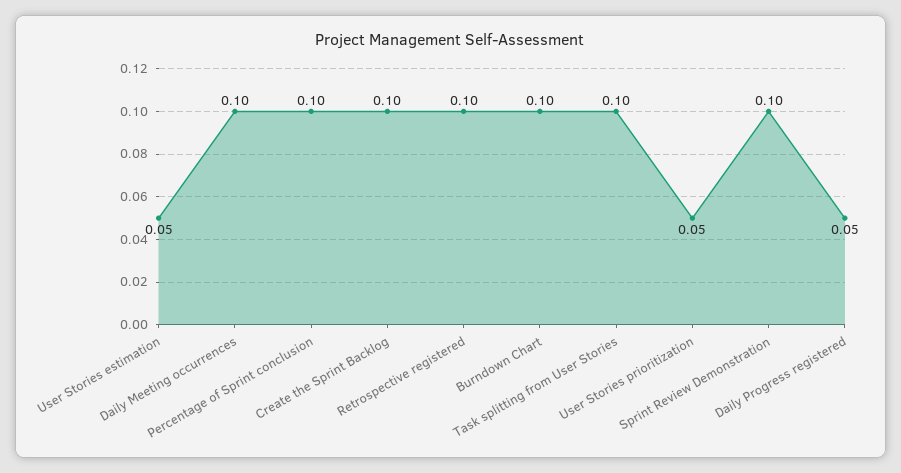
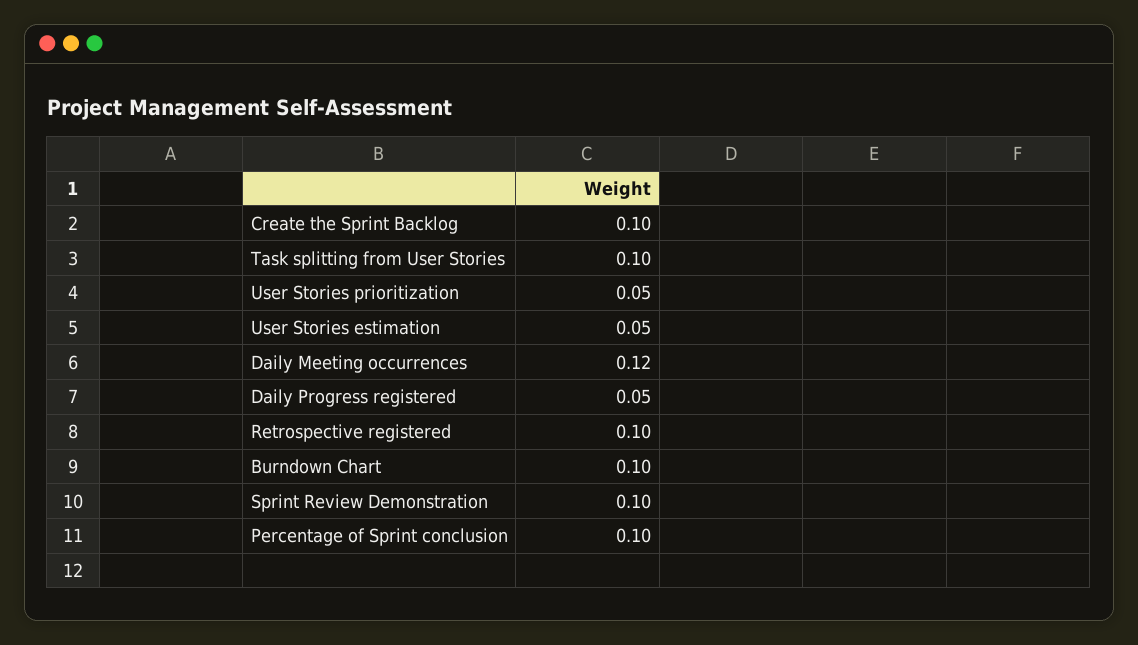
Daily Meeting occurrences: 0.1 -> 0.12

